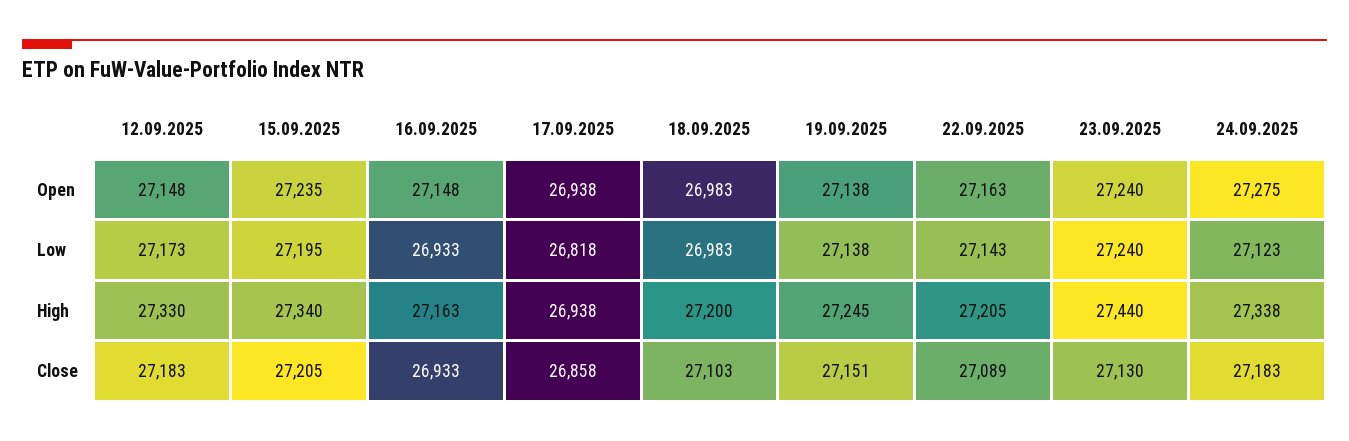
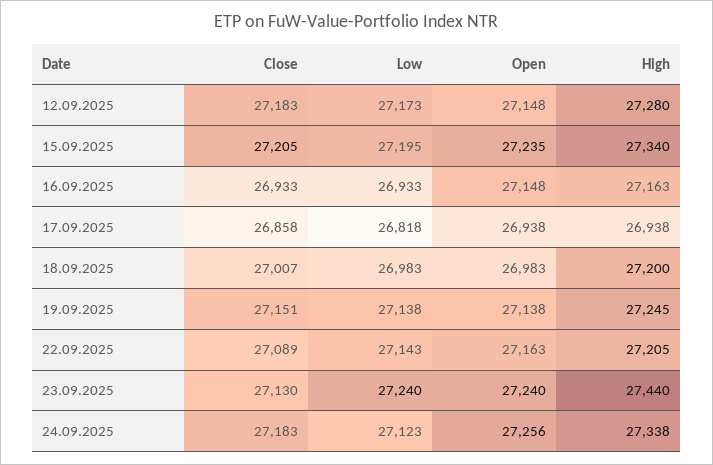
24.09.2025, Open: 27275 -> 27256
12.09.2025, High: 27330 -> 27280
18.09.2025, Close: 27103 -> 27007

